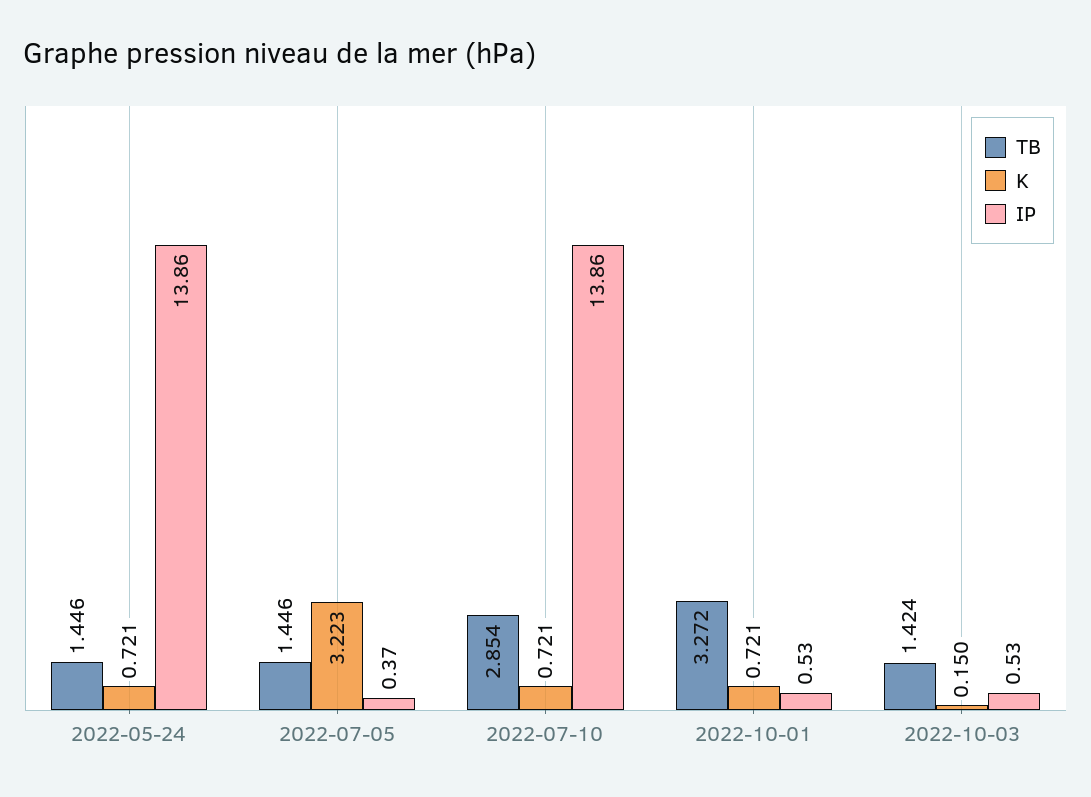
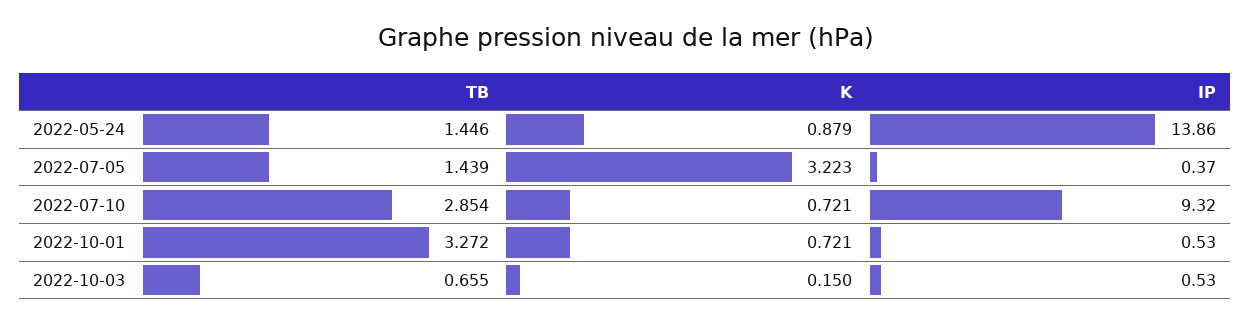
K, 2022-05-24: 0.721 -> 0.879
TB, 2022-07-05: 1.446 -> 1.439
IP, 2022-07-10: 13.86 -> 9.32
TB, 2022-10-03: 1.424 -> 0.655

